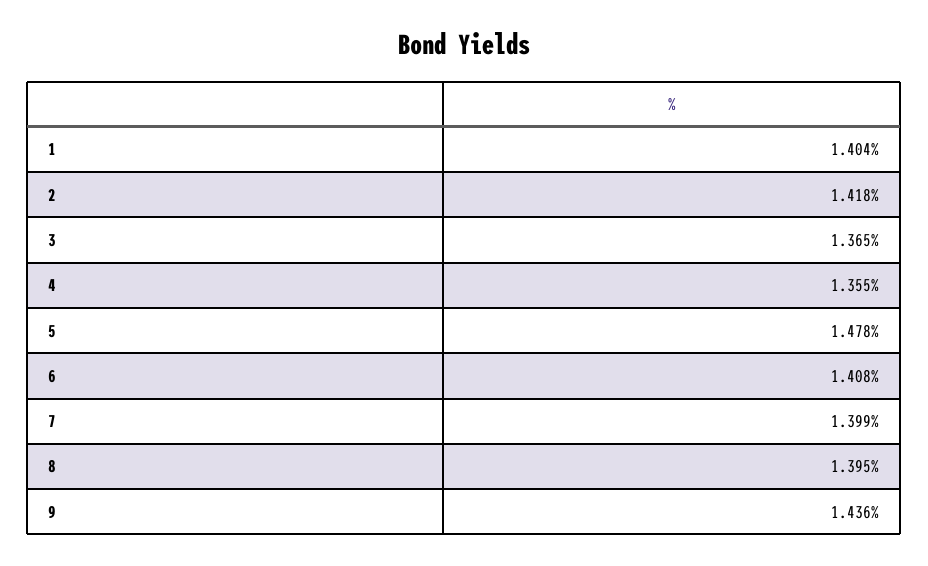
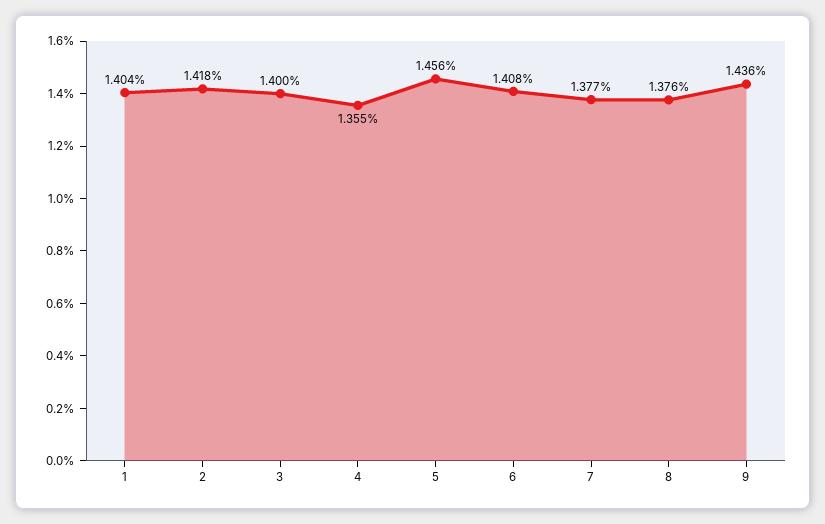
3: 1.365 -> 1.4
5: 1.478 -> 1.456
7: 1.399 -> 1.377
8: 1.395 -> 1.376

